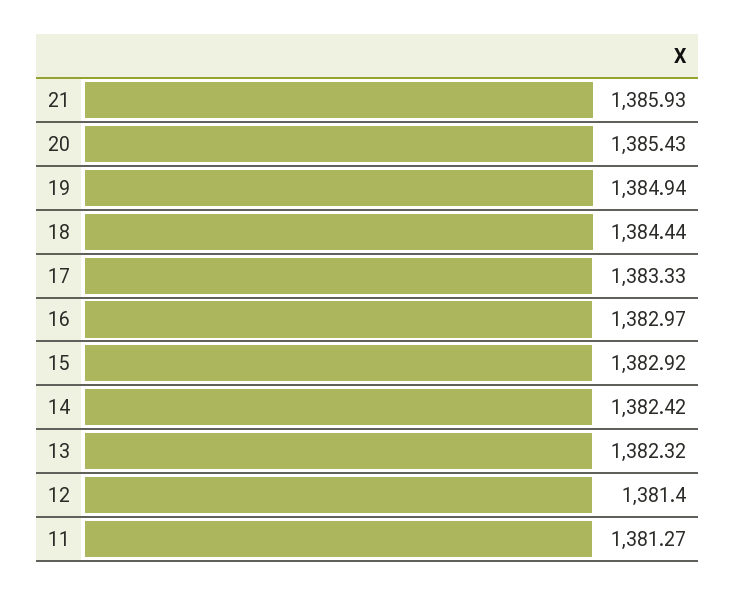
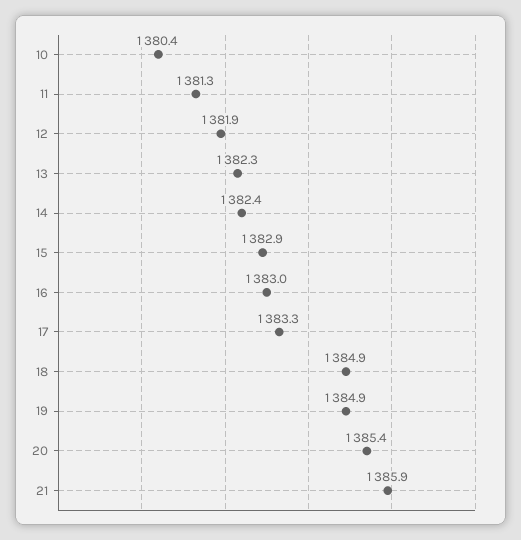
18: 1384.44 -> 1384.9
12: 1381.4 -> 1381.9
10: none -> 1380.4

